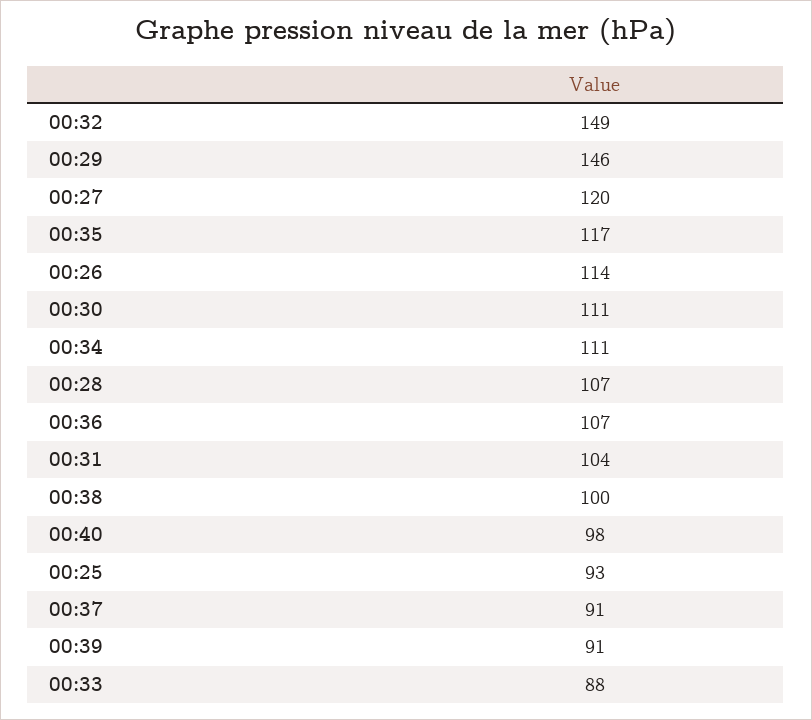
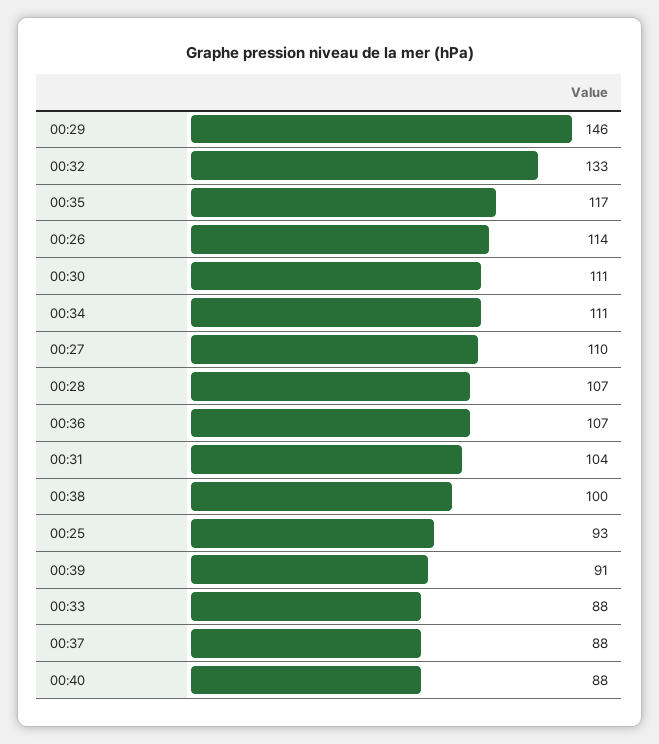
00:32: 149 -> 133
00:27: 120 -> 110
00:40: 98 -> 88
00:37: 91 -> 88

